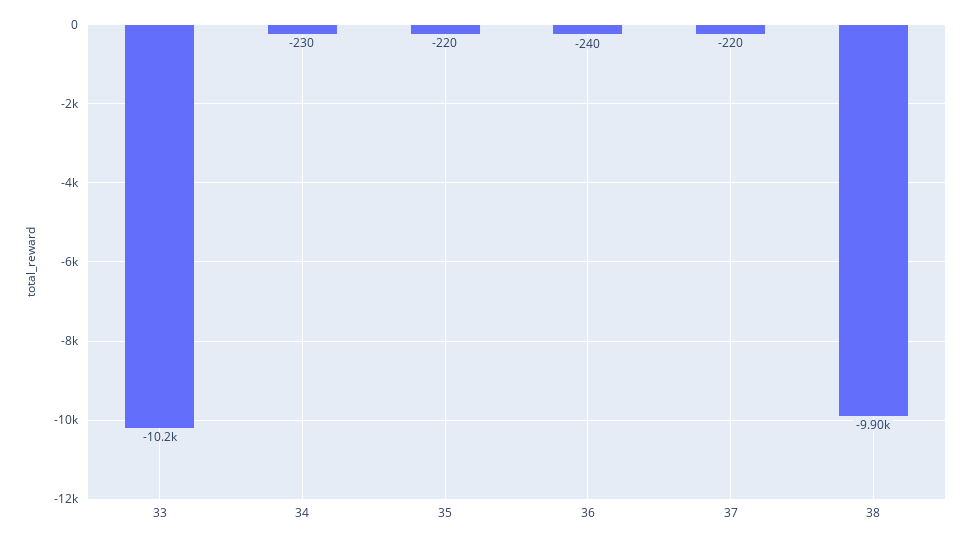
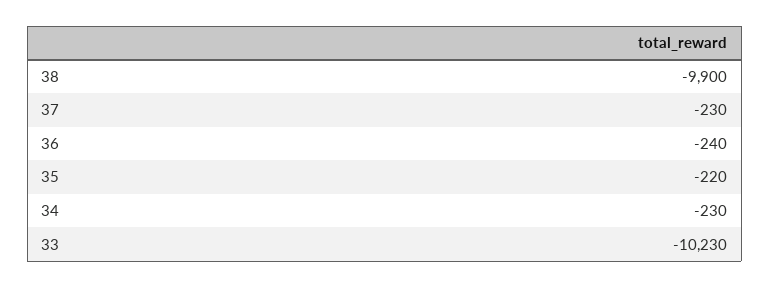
37: -220 -> -230

